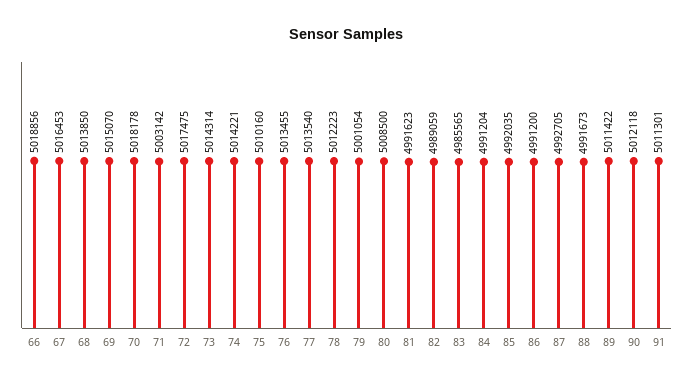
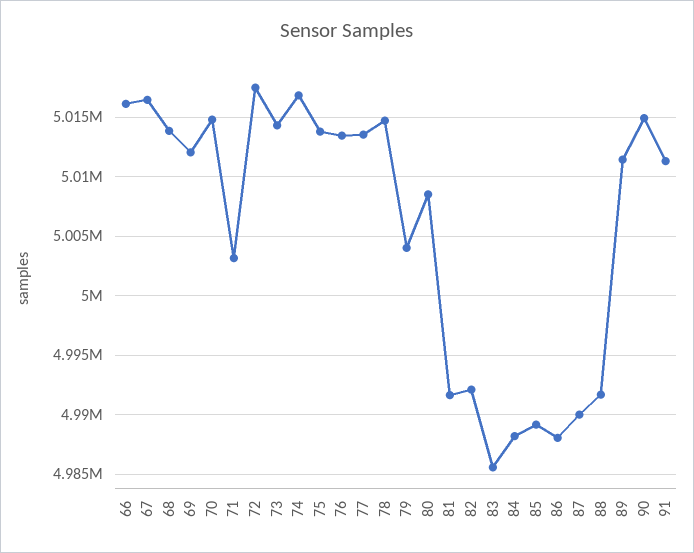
66: 5018856 -> 5016000
69: 5015070 -> 5012000
70: 5018178 -> 5015000
74: 5014221 -> 5017000
75: 5010160 -> 5014000
78: 5012223 -> 5015000
79: 5001054 -> 5004000
82: 4989059 -> 4992000
84: 4991204 -> 4988000
85: 4992035 -> 4989000
86: 4991200 -> 4988000
87: 4992705 -> 4990000
90: 5012118 -> 5015000

